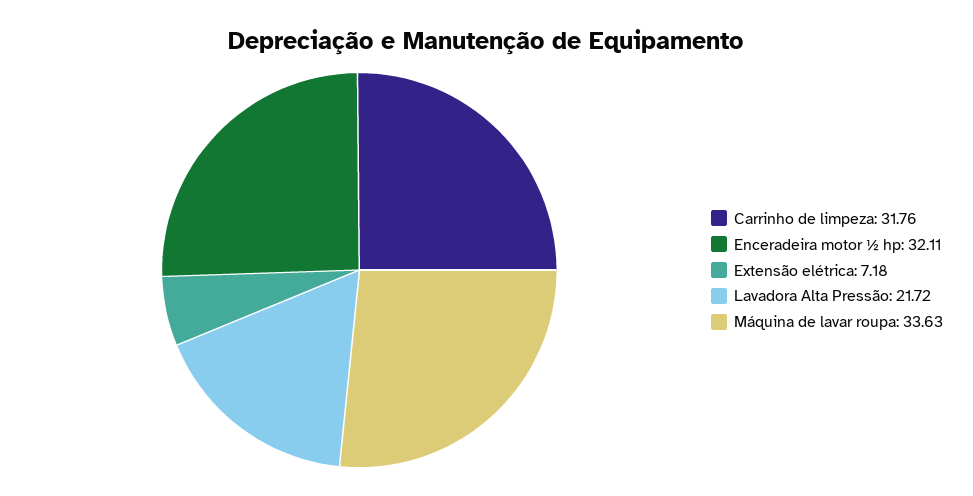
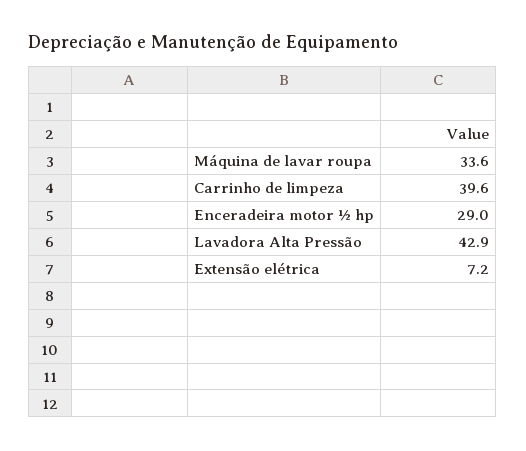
Carrinho de limpeza: 31.76 -> 39.6
Enceradeira motor ½ hp: 32.11 -> 29
Lavadora Alta Pressão: 21.72 -> 42.9

